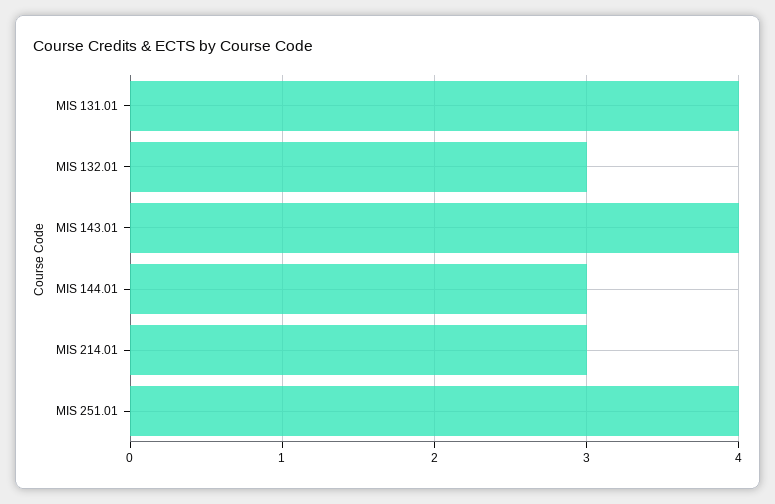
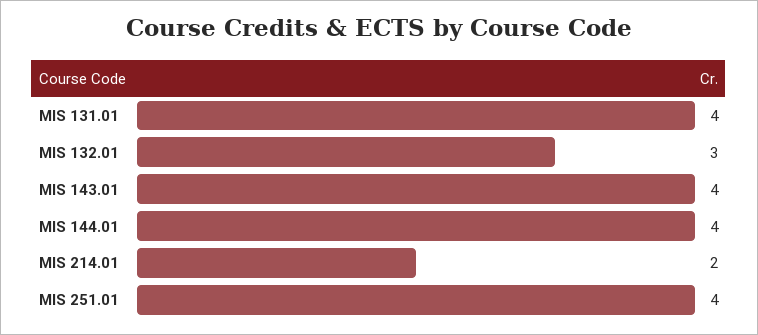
MIS 144.01: 3 -> 4
MIS 214.01: 3 -> 2

